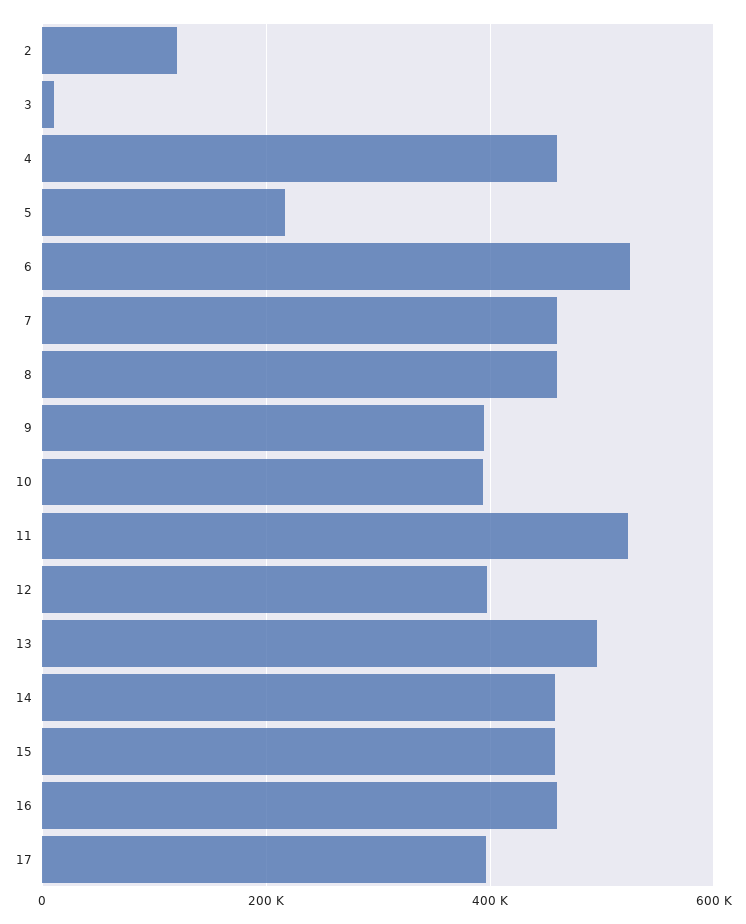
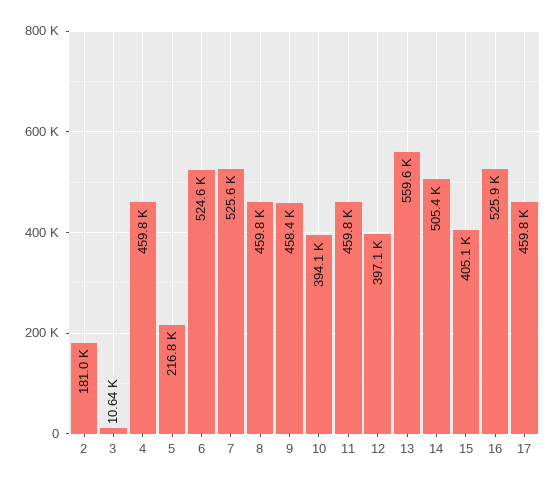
2: 120000 -> 181000
7: 460000 -> 525600
9: 400000 -> 458400
11: 520000 -> 459800
13: 500000 -> 559600
14: 460000 -> 505400
15: 460000 -> 405100
16: 460000 -> 525900
17: 400000 -> 459800

